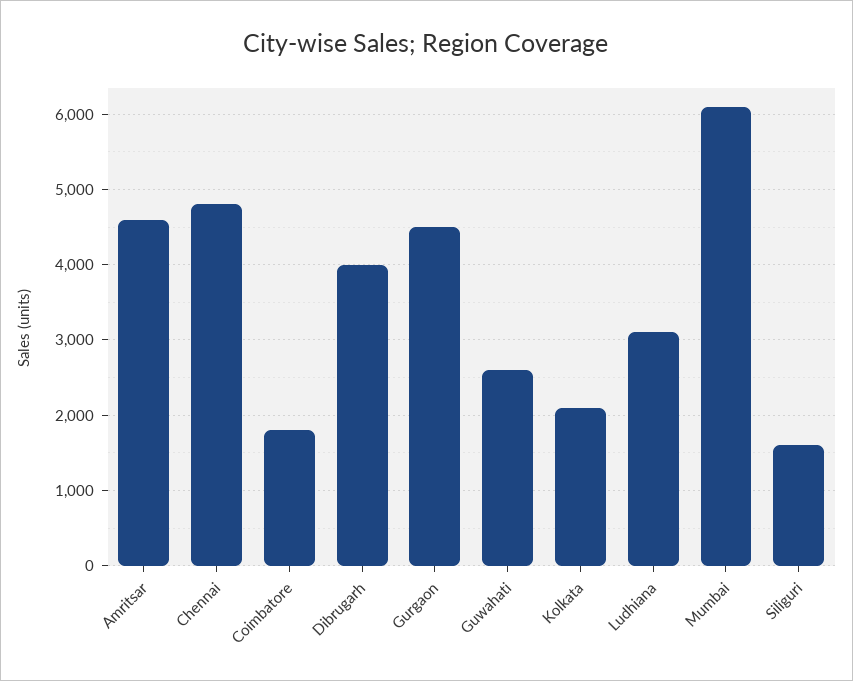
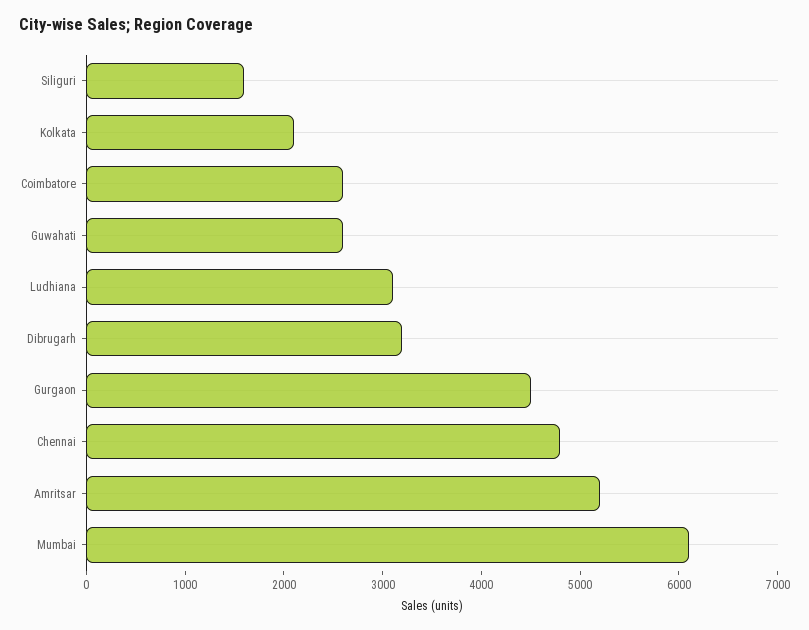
Amritsar: 4600 -> 5200
Coimbatore: 1800 -> 2600
Dibrugarh: 4000 -> 3200

